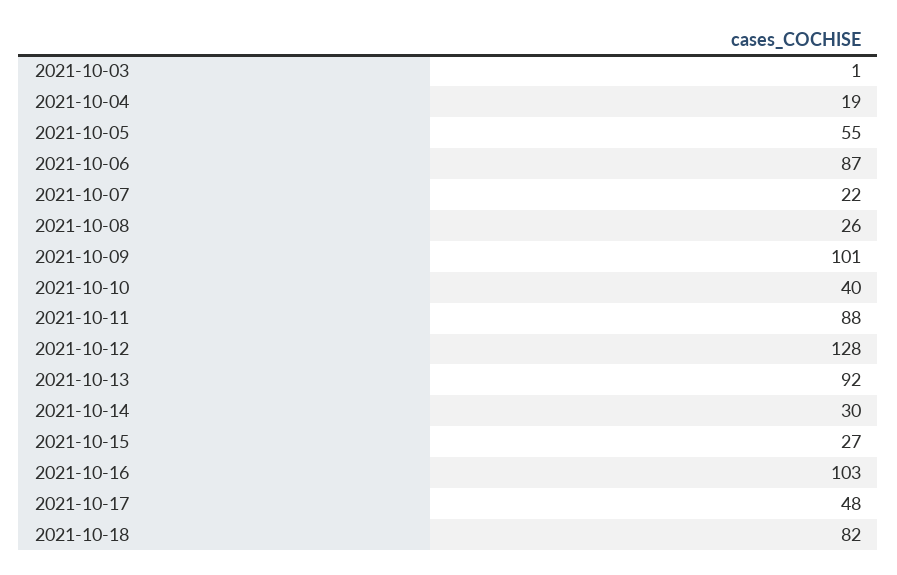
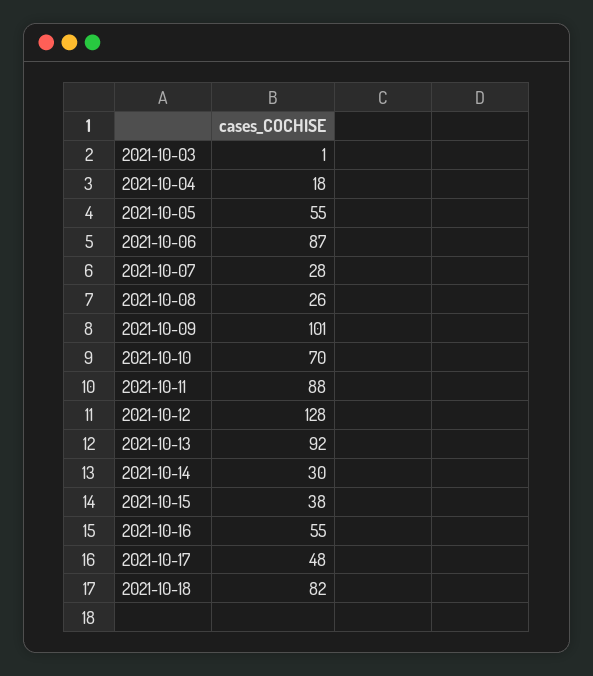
2021-10-04: 19 -> 18
2021-10-07: 22 -> 28
2021-10-10: 40 -> 70
2021-10-15: 27 -> 38
2021-10-16: 103 -> 55

